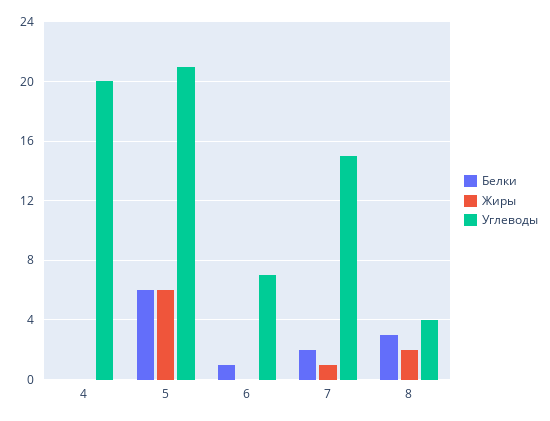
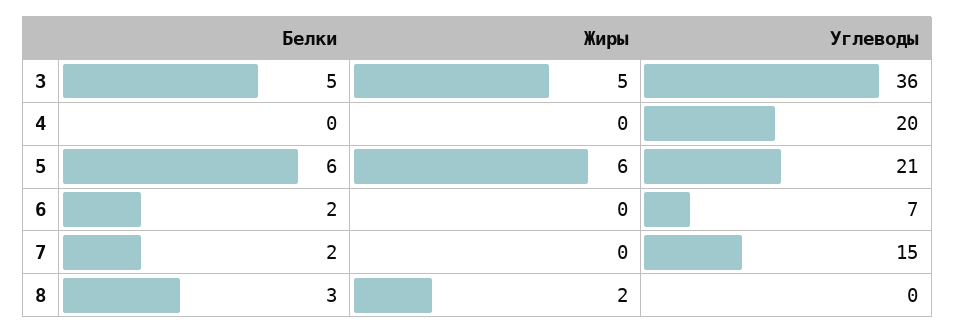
Белки, 6: 1 -> 2
Жиры, 7: 1 -> 0
Углеводы, 8: 4 -> 0
Белки, 3: none -> 5
Жиры, 3: none -> 5
Углеводы, 3: none -> 36

